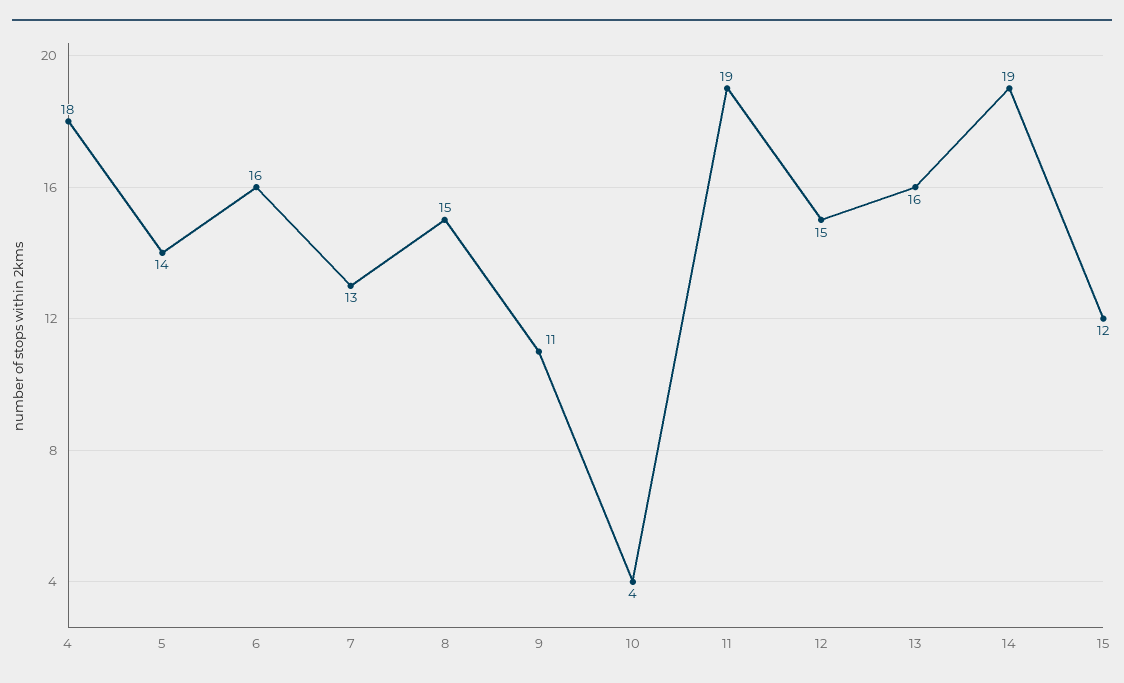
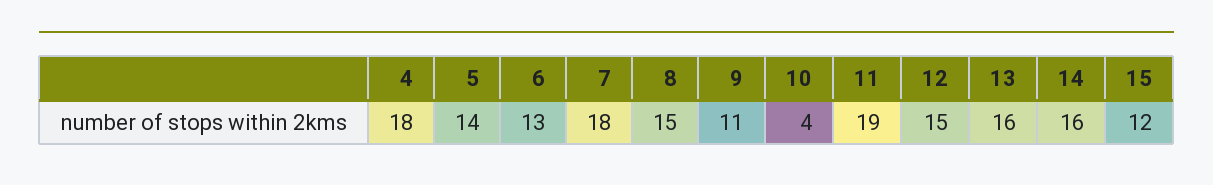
6: 16 -> 13
7: 13 -> 18
14: 19 -> 16

